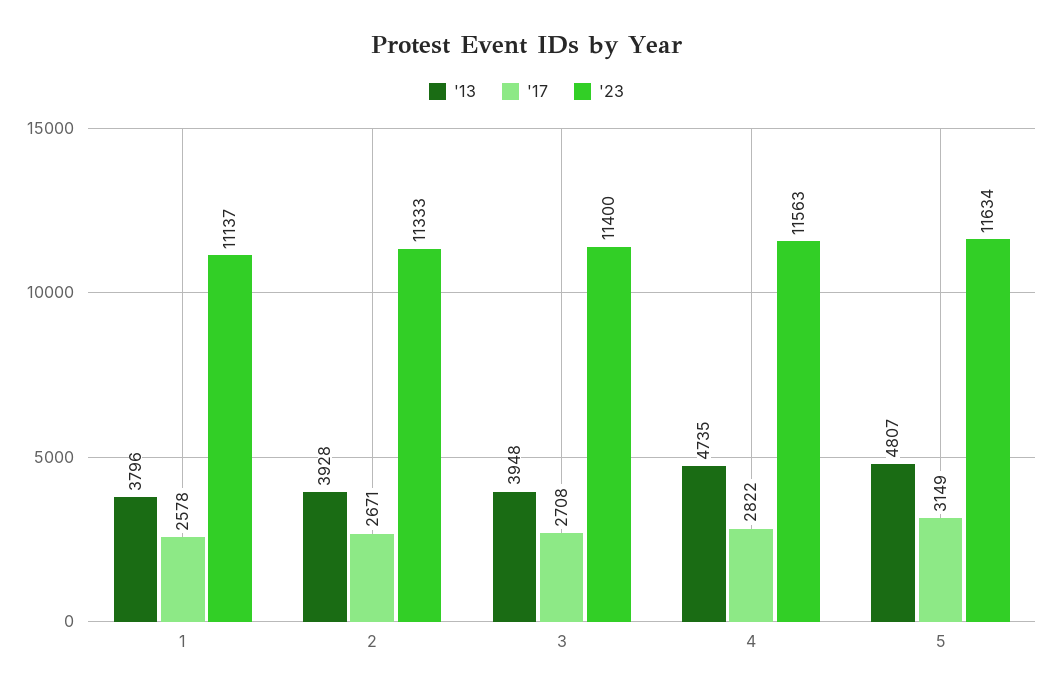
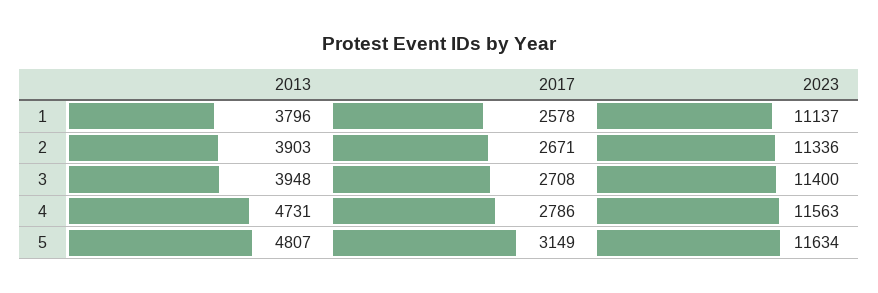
'13, 2: 3928 -> 3903
'23, 2: 11333 -> 11336
'13, 4: 4735 -> 4731
'17, 4: 2822 -> 2786

